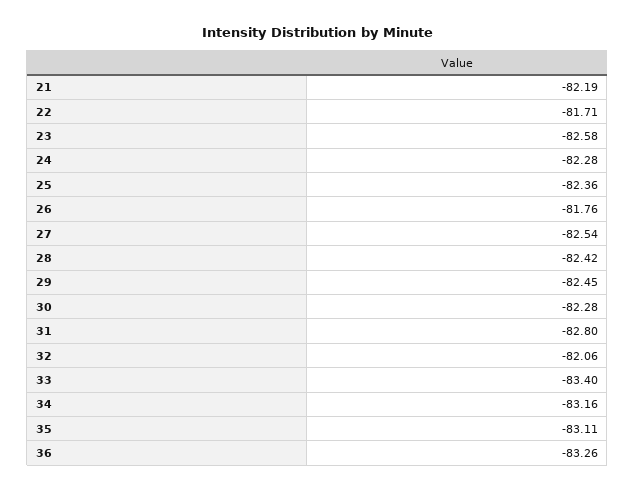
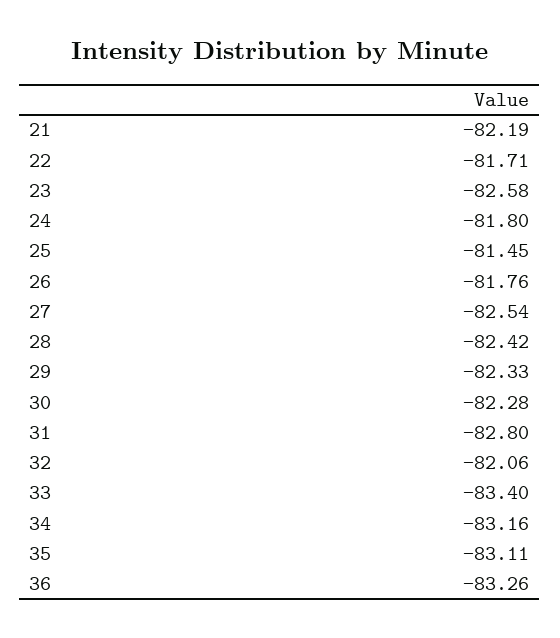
24: -82.28 -> -81.8
25: -82.36 -> -81.45
29: -82.45 -> -82.33

